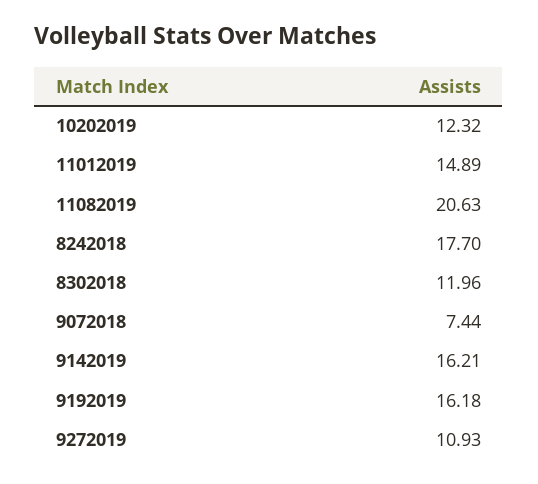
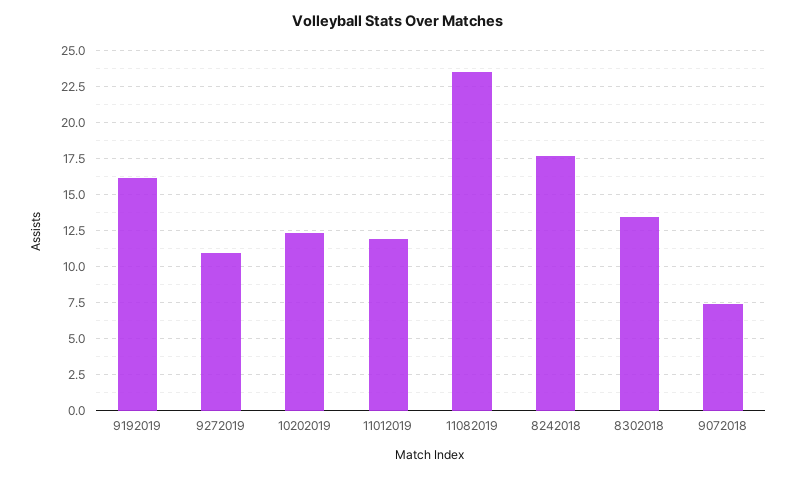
11012019: 14.89 -> 12
11082019: 20.63 -> 23.5
8302018: 11.96 -> 13.5
9142019: 16.21 -> none

